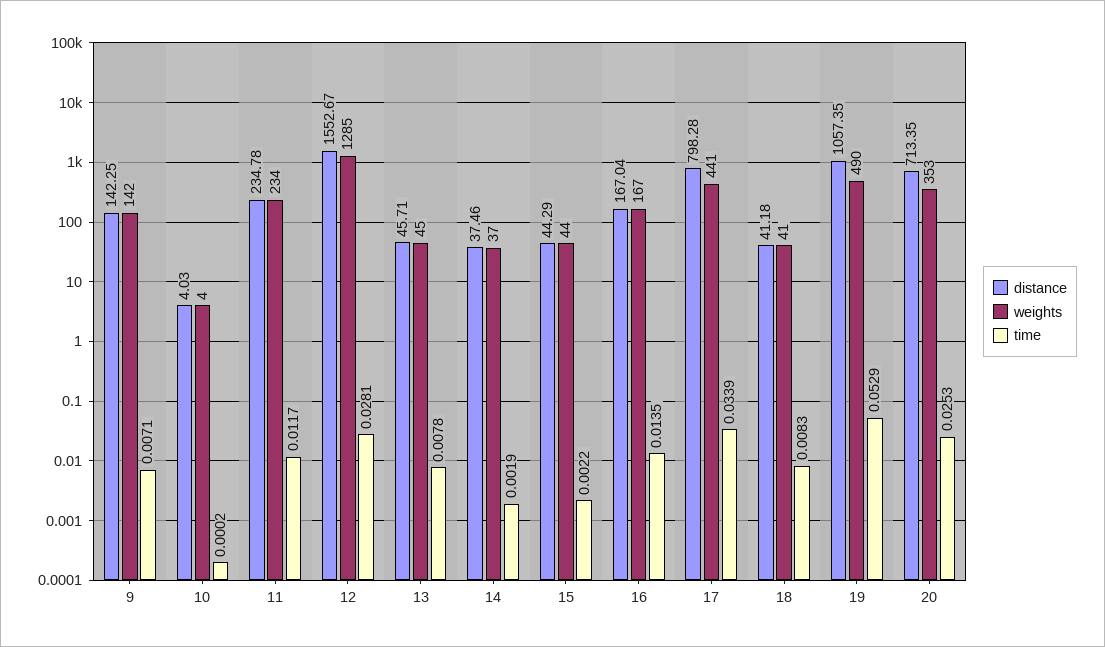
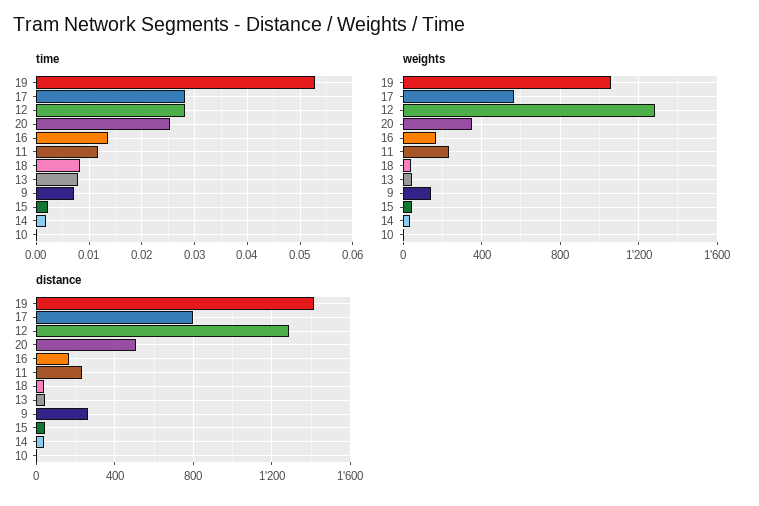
distance, 9: 142.25 -> 250
distance, 12: 1552.67 -> 1300
weights, 17: 441 -> 550
time, 17: 0.0339 -> 0.028
distance, 19: 1057.35 -> 1400
weights, 19: 490 -> 1050
distance, 20: 713.35 -> 500

